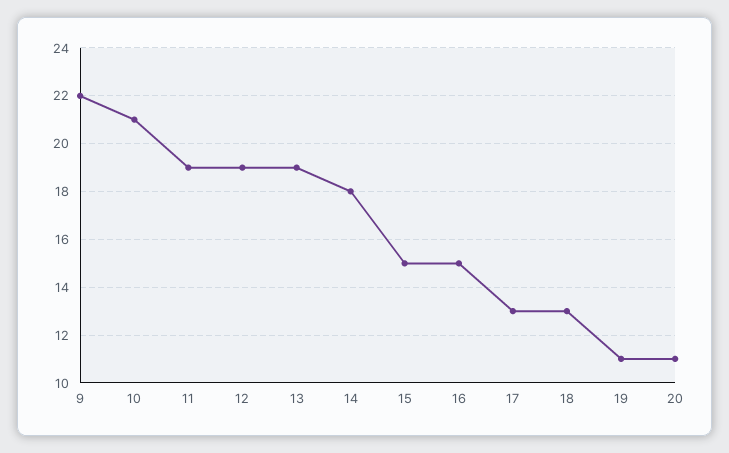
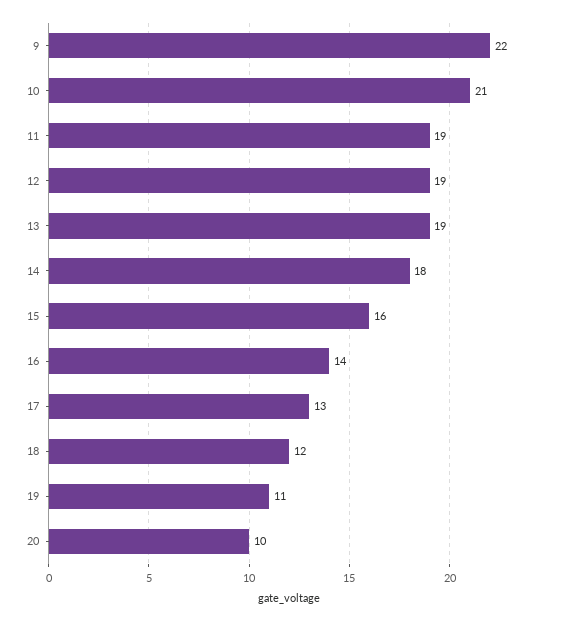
15: 15 -> 16
16: 15 -> 14
18: 13 -> 12
20: 11 -> 10

